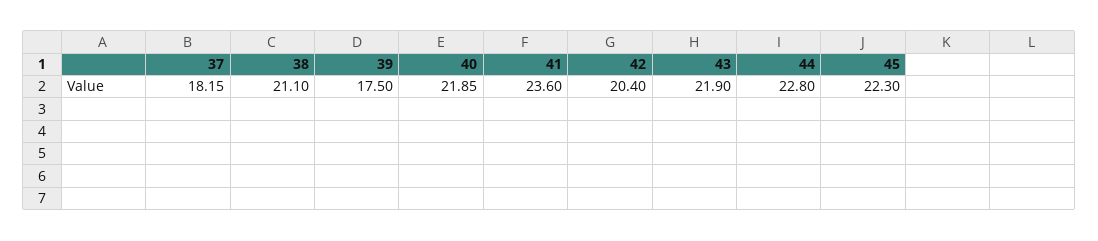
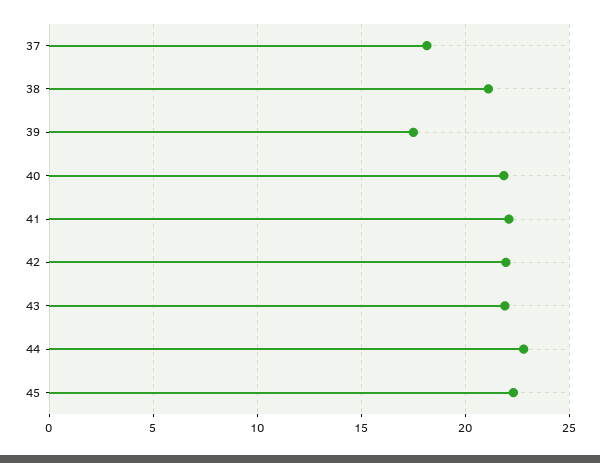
41: 23.6 -> 22
42: 20.4 -> 22

